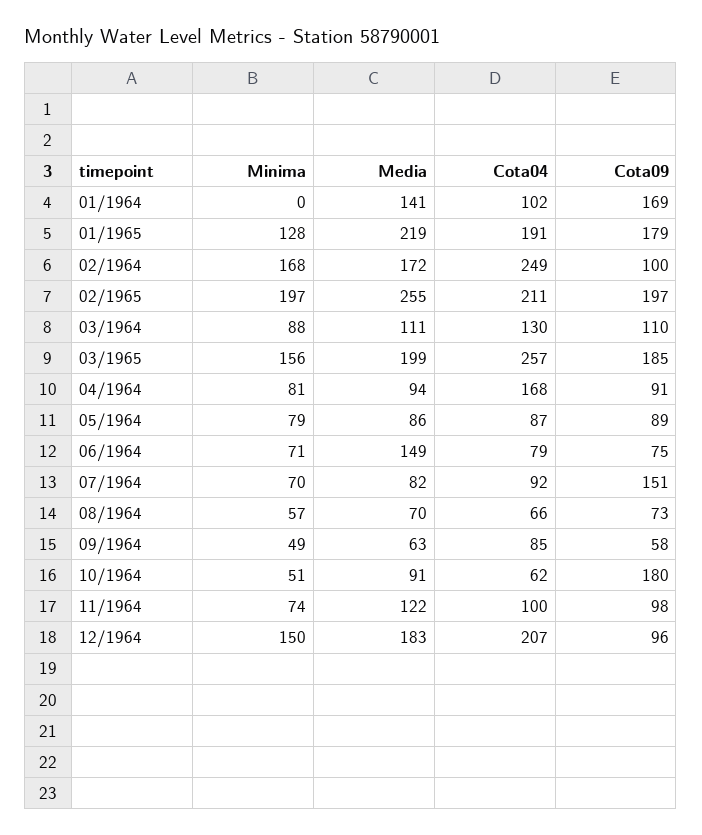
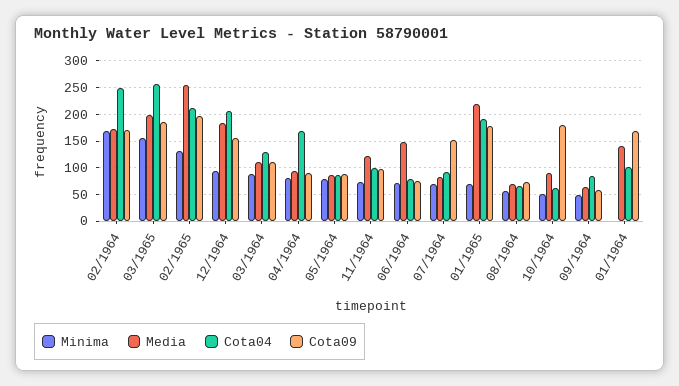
Minima, 01/1965: 128 -> 75
Cota09, 02/1964: 100 -> 175
Minima, 02/1965: 197 -> 125
Minima, 12/1964: 150 -> 100
Cota09, 12/1964: 96 -> 150

